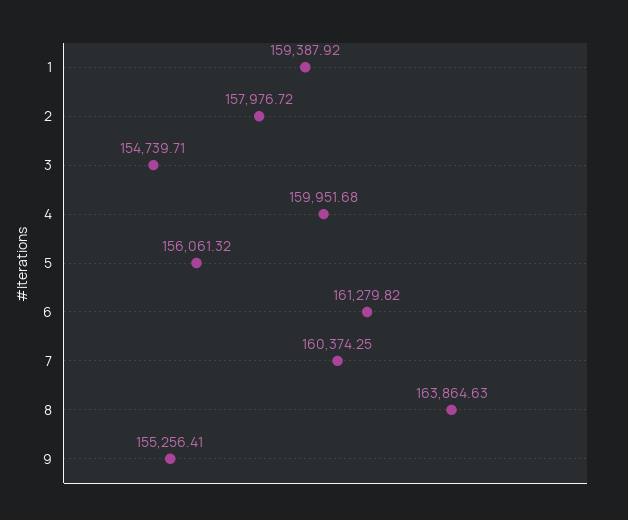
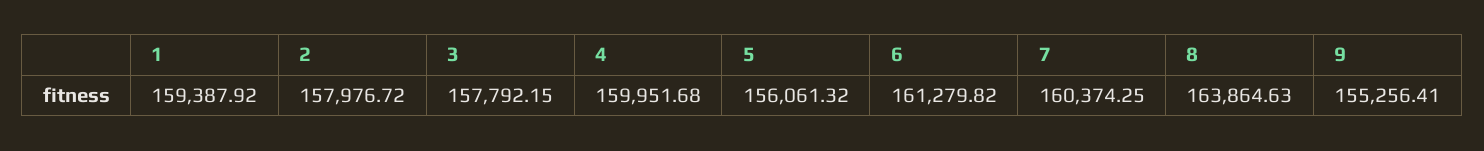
3: 154739.71 -> 157792.15

